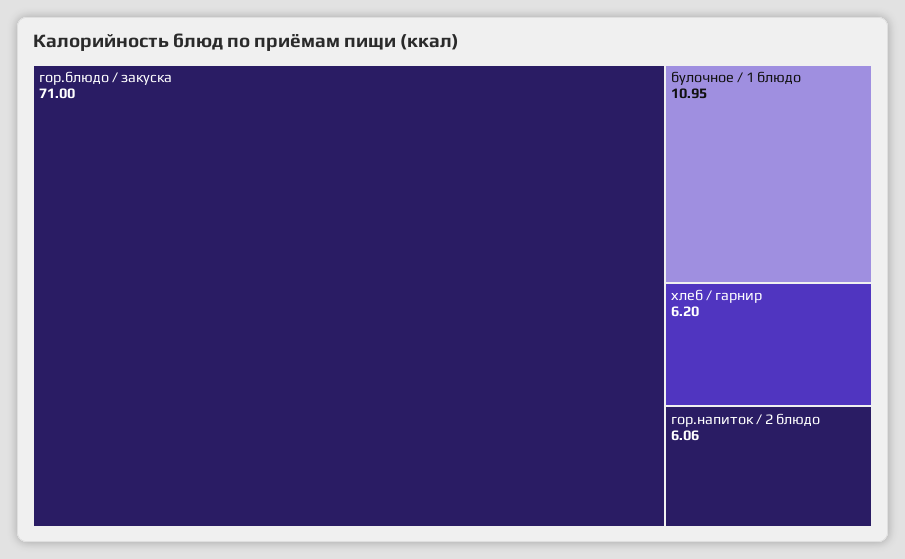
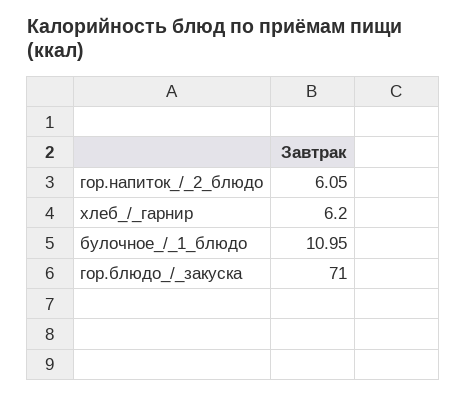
гор.напиток / 2 блюдо: 6.06 -> 6.05

